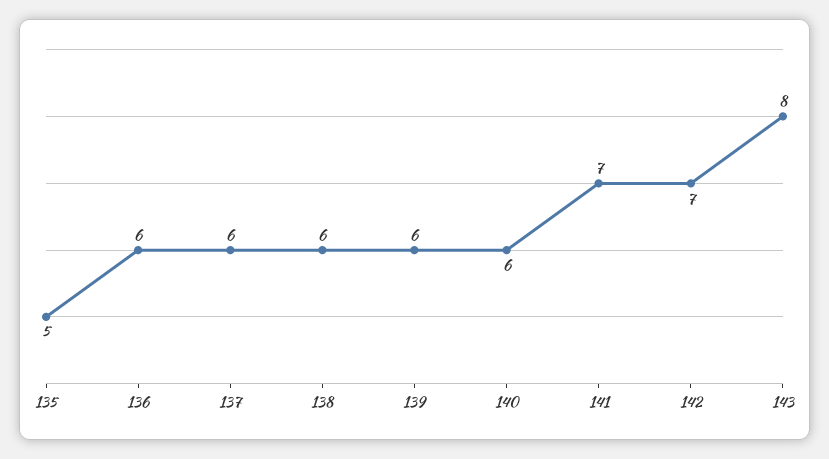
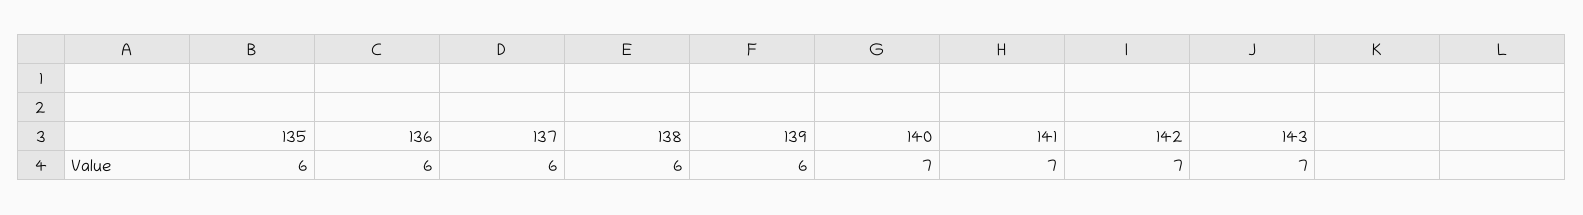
135: 5 -> 6
140: 6 -> 7
143: 8 -> 7

